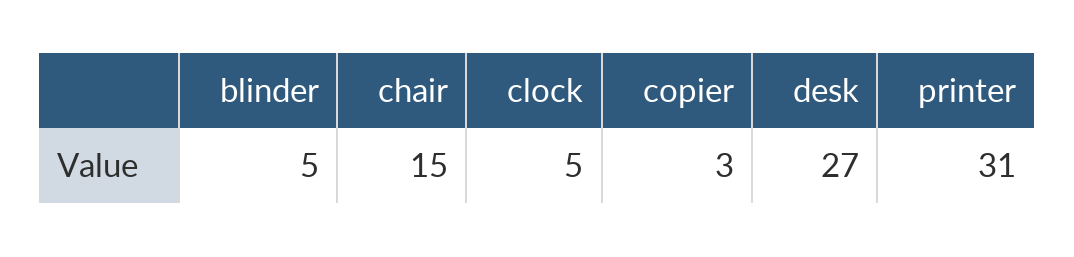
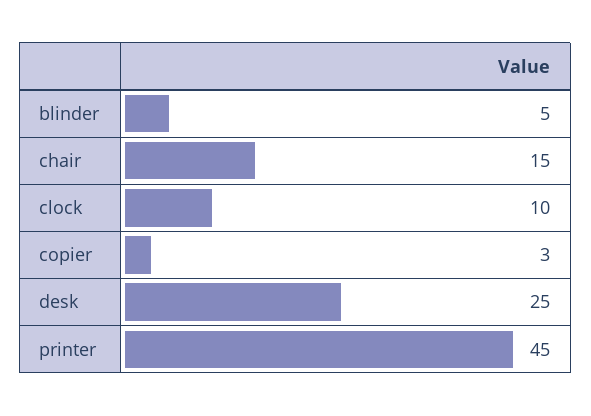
clock: 5 -> 10
desk: 27 -> 25
printer: 31 -> 45

